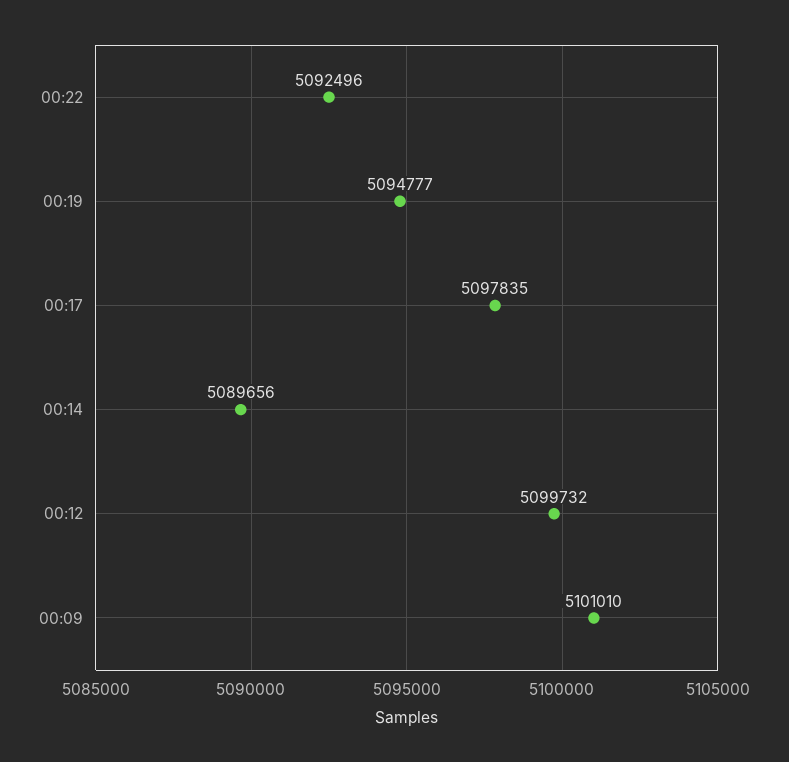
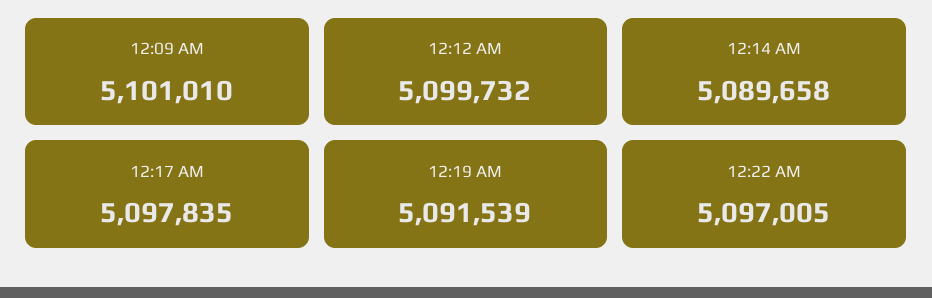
00:22: 5092496 -> 5097005
00:19: 5094777 -> 5091539
00:14: 5089656 -> 5089658

